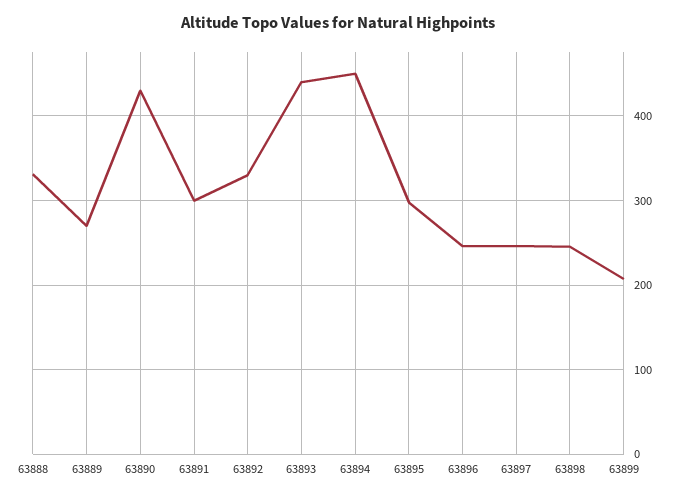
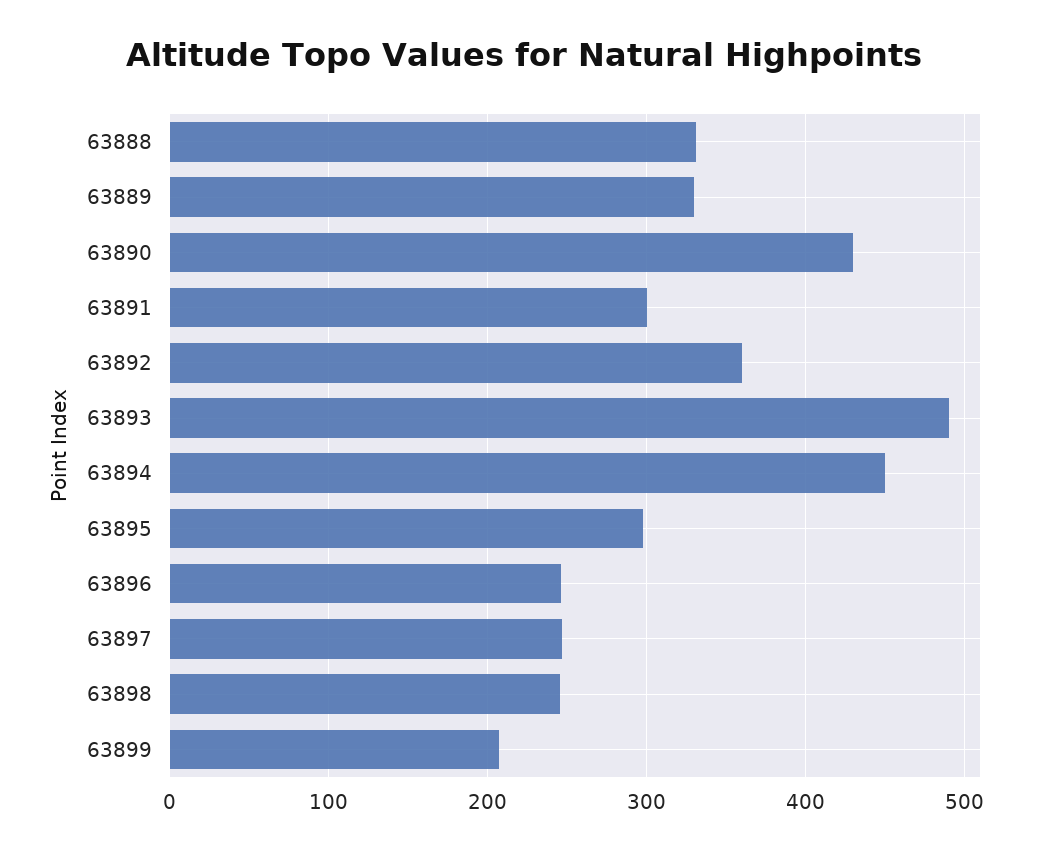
63889: 270 -> 330
63892: 330 -> 360
63893: 440 -> 490

